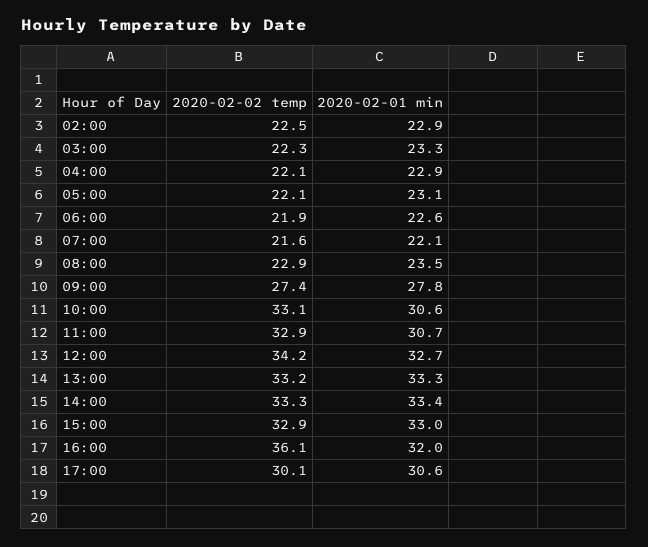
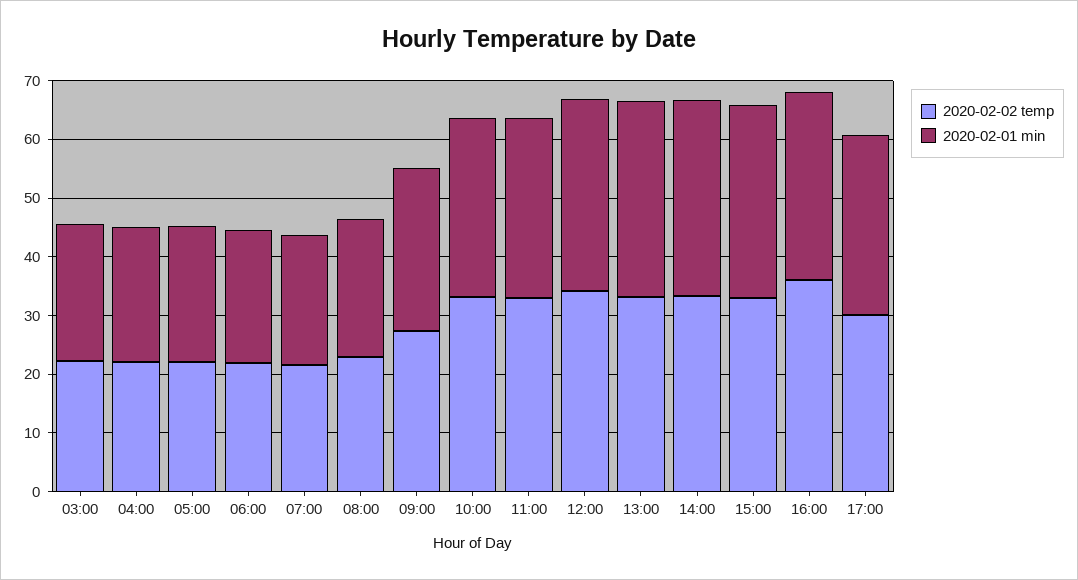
2020-02-02 temp, 02:00: 22.5 -> none
2020-02-01 min, 02:00: 22.9 -> none

